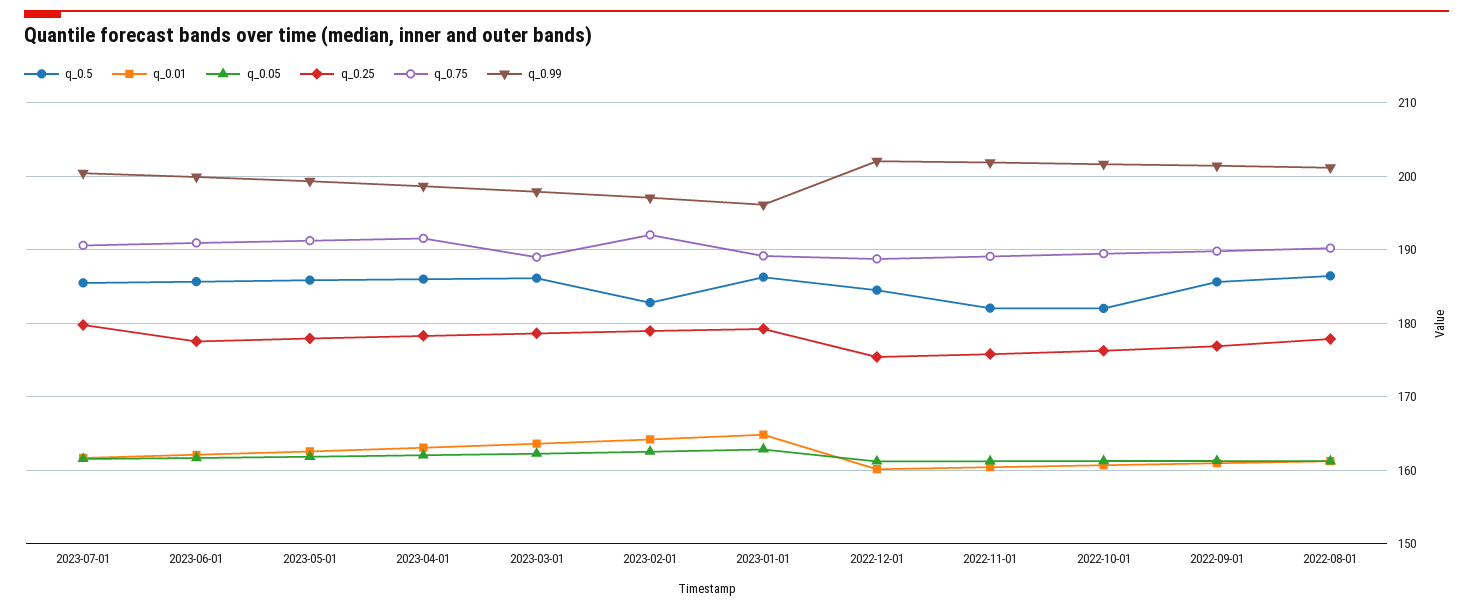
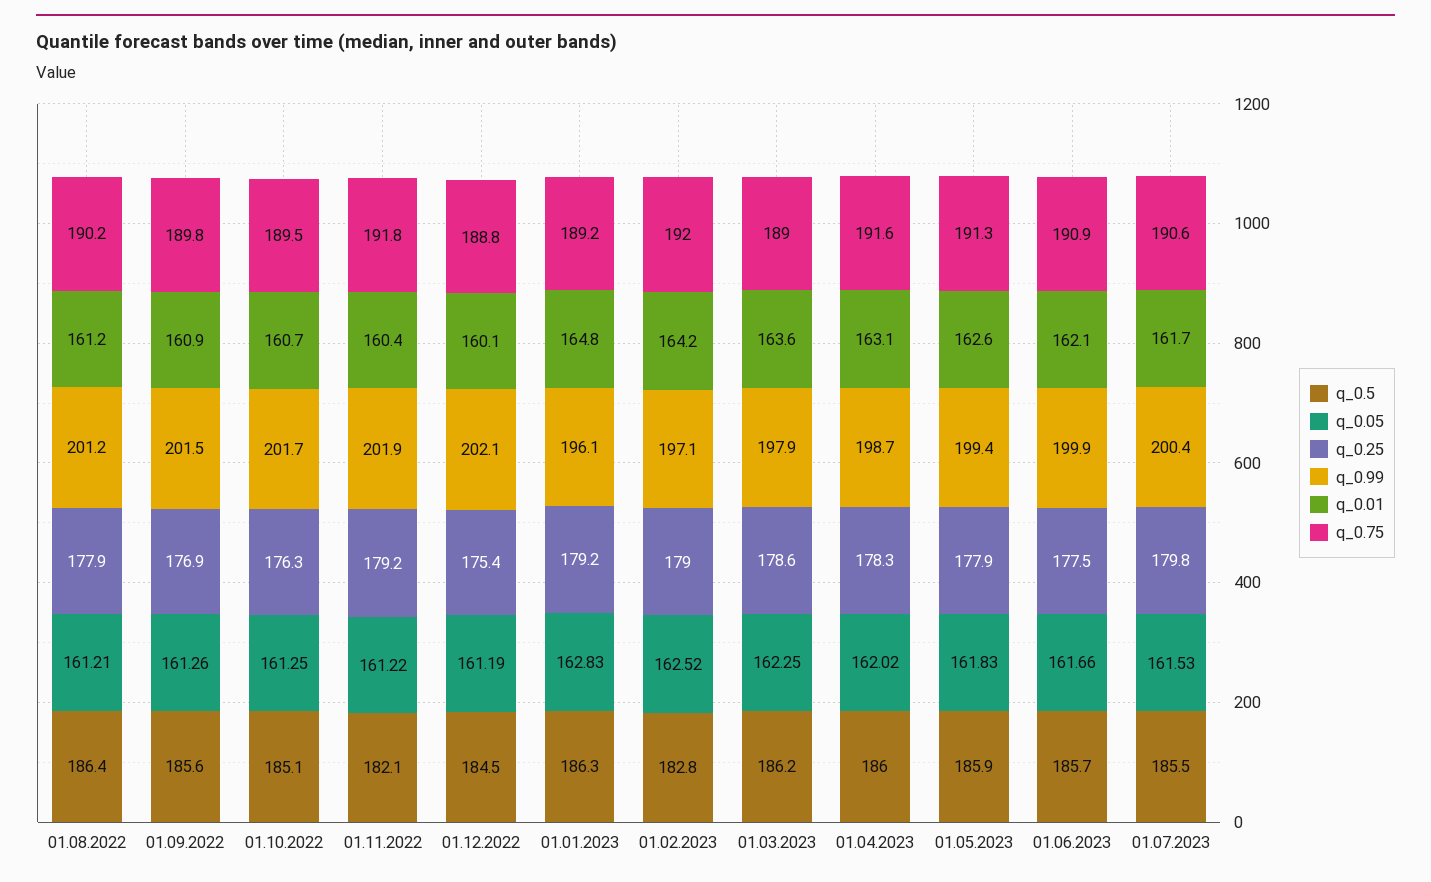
q_0.25, 2022-11-01: 176 -> 179.2
q_0.75, 2022-11-01: 189 -> 191.8
q_0.5, 2022-10-01: 182 -> 185.1

